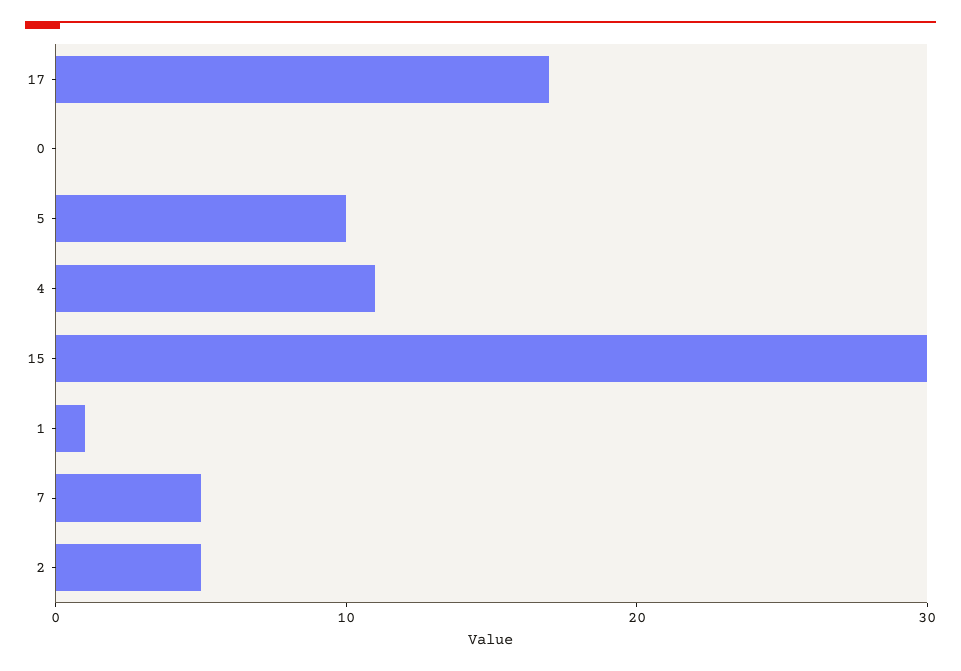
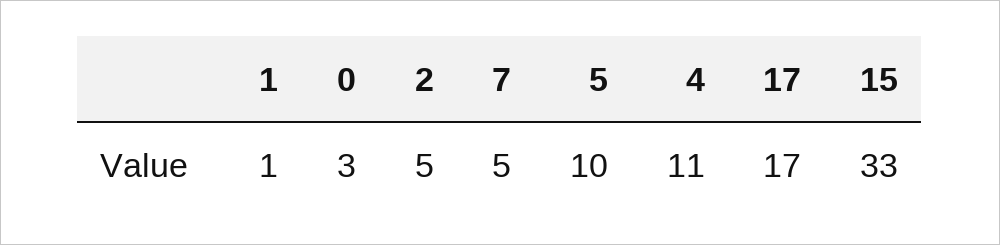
0: 0 -> 3
15: 30 -> 33

